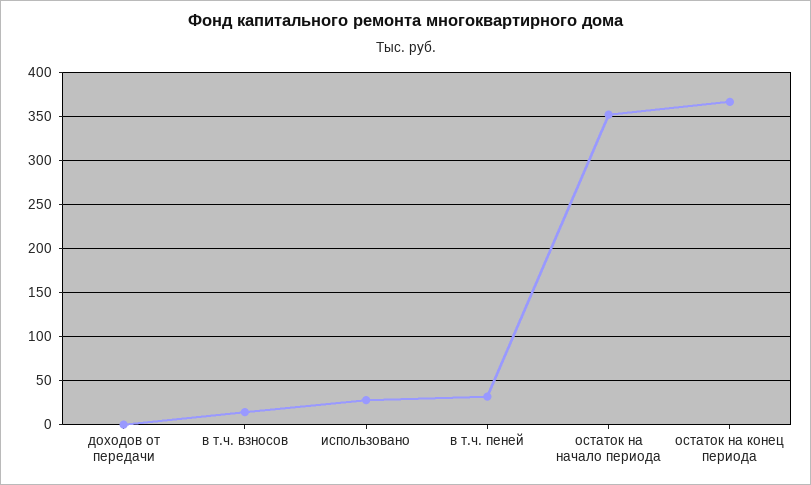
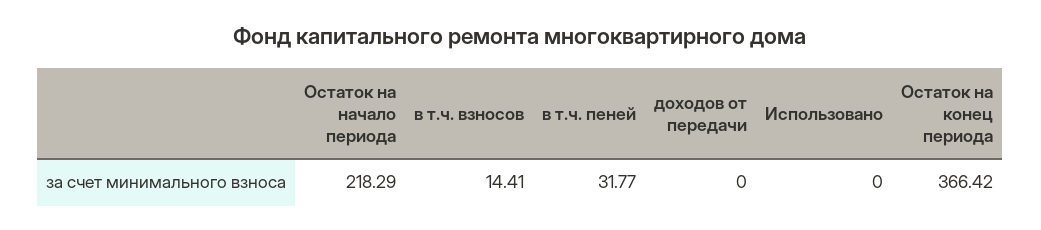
использовано: 30 -> 0
остаток на начало периода: 350 -> 218.29

